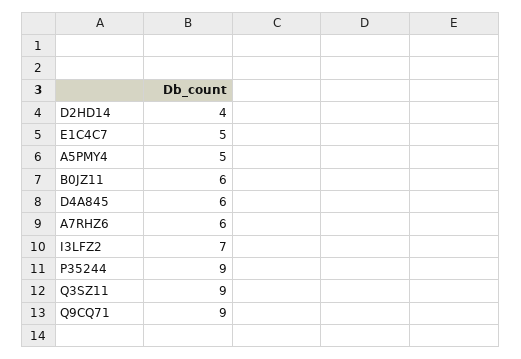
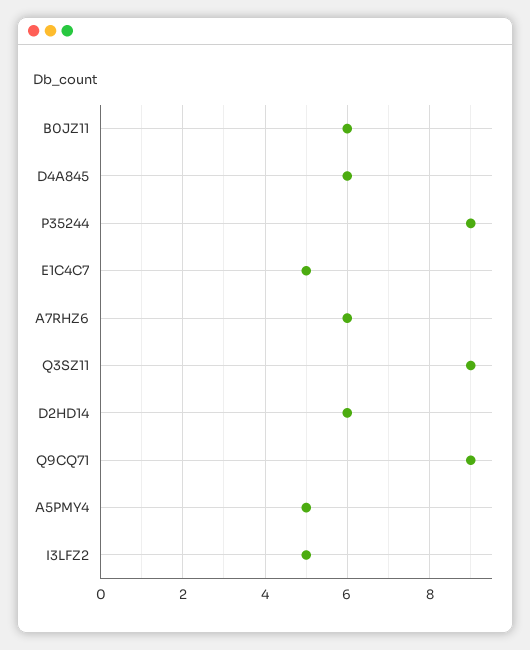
D2HD14: 4 -> 6
I3LFZ2: 7 -> 5

